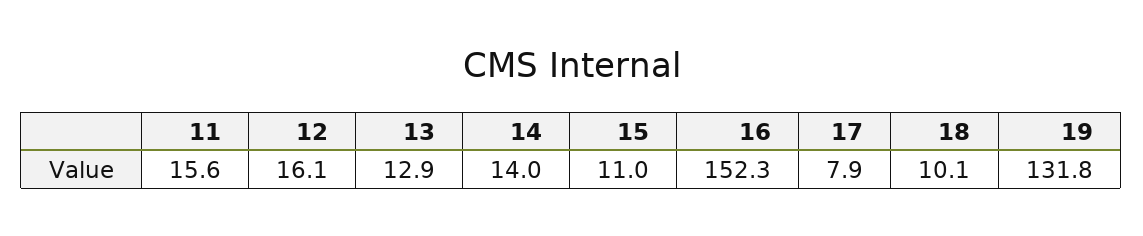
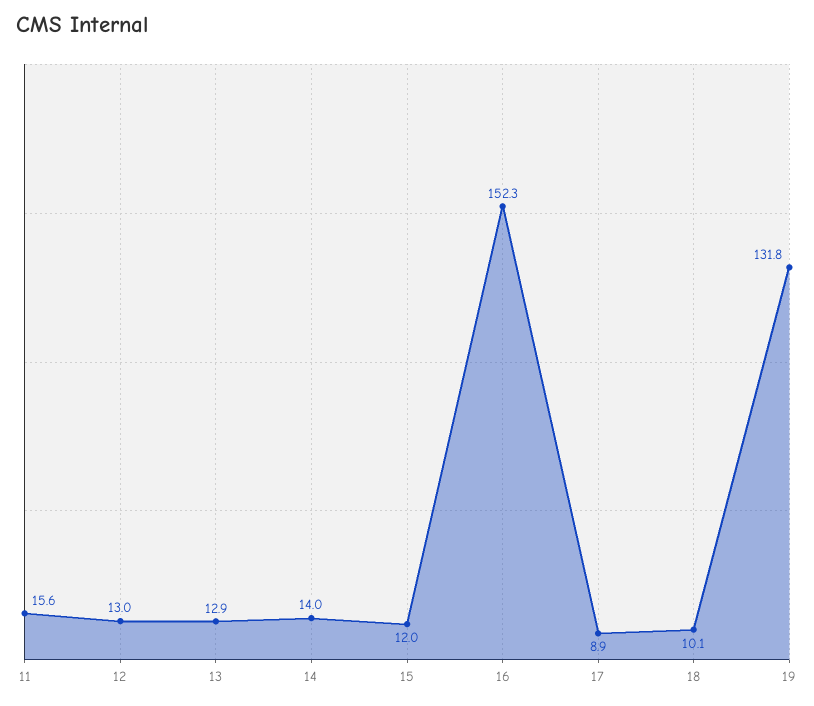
12: 16.1 -> 13
15: 11 -> 12
17: 7.9 -> 8.9

